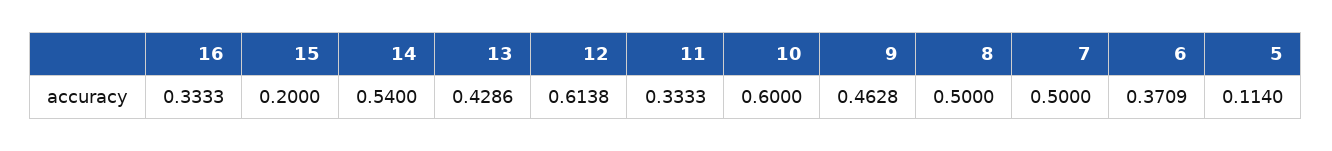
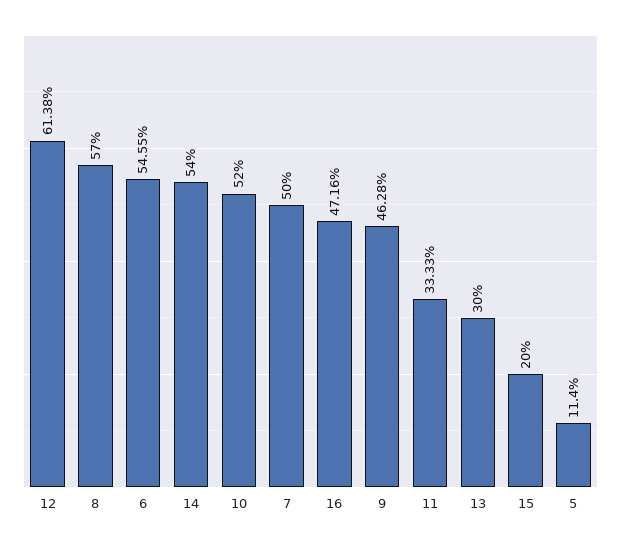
16: 0.3333 -> 0.4716
13: 0.4286 -> 0.3
10: 0.6 -> 0.52
8: 0.5 -> 0.57
6: 0.3709 -> 0.5455

